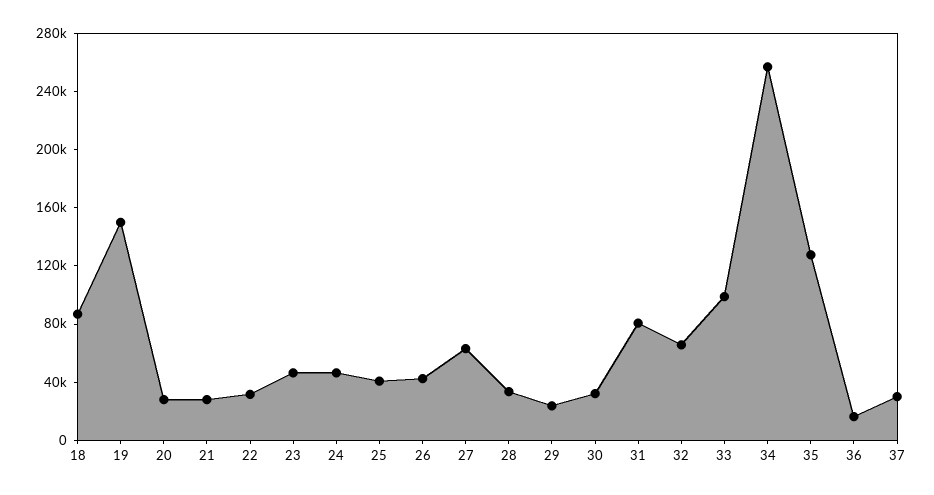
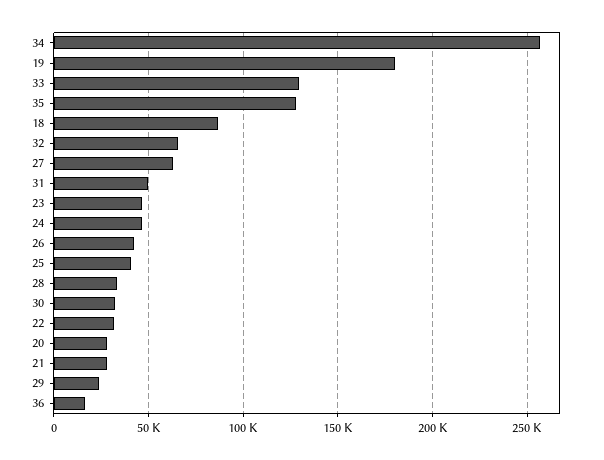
19: 150000 -> 180000
31: 80000 -> 50000
33: 100000 -> 130000
37: 30000 -> none

